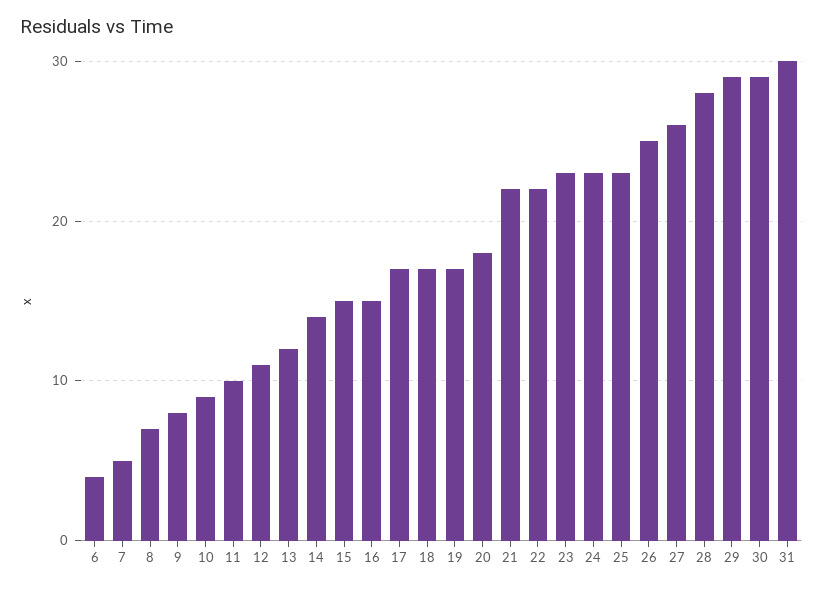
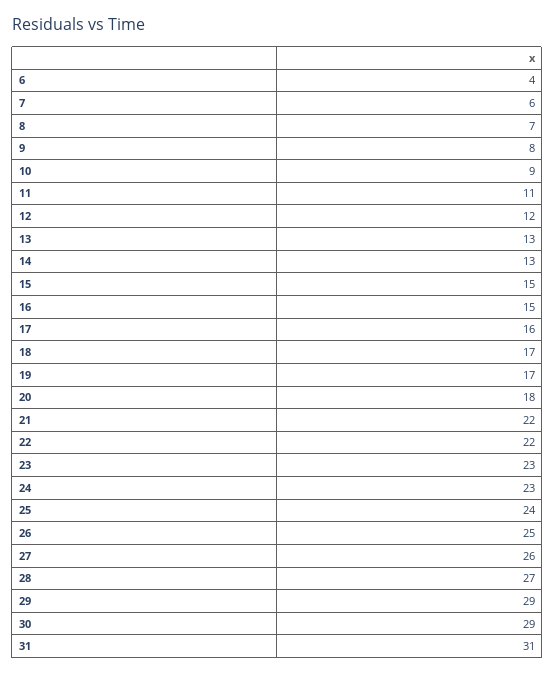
7: 5 -> 6
11: 10 -> 11
12: 11 -> 12
13: 12 -> 13
14: 14 -> 13
17: 17 -> 16
25: 23 -> 24
28: 28 -> 27
31: 30 -> 31

